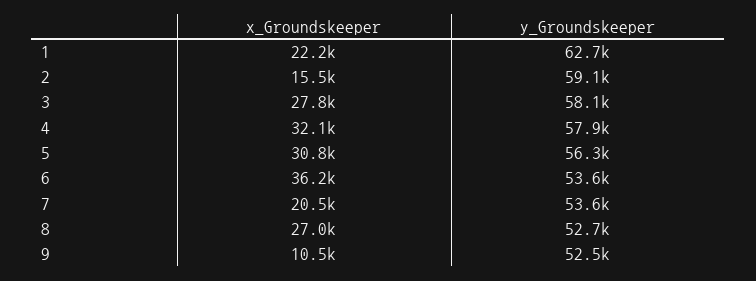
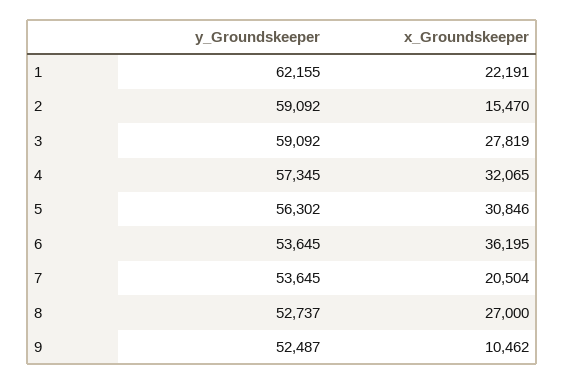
y_Groundskeeper, 1: 62700 -> 62155
y_Groundskeeper, 3: 58100 -> 59092
y_Groundskeeper, 4: 57900 -> 57345

